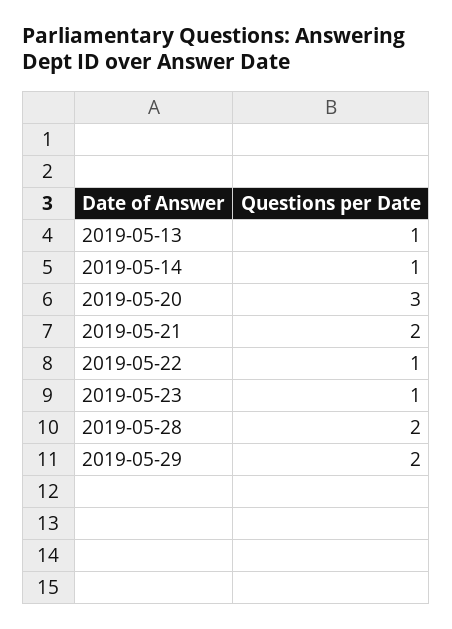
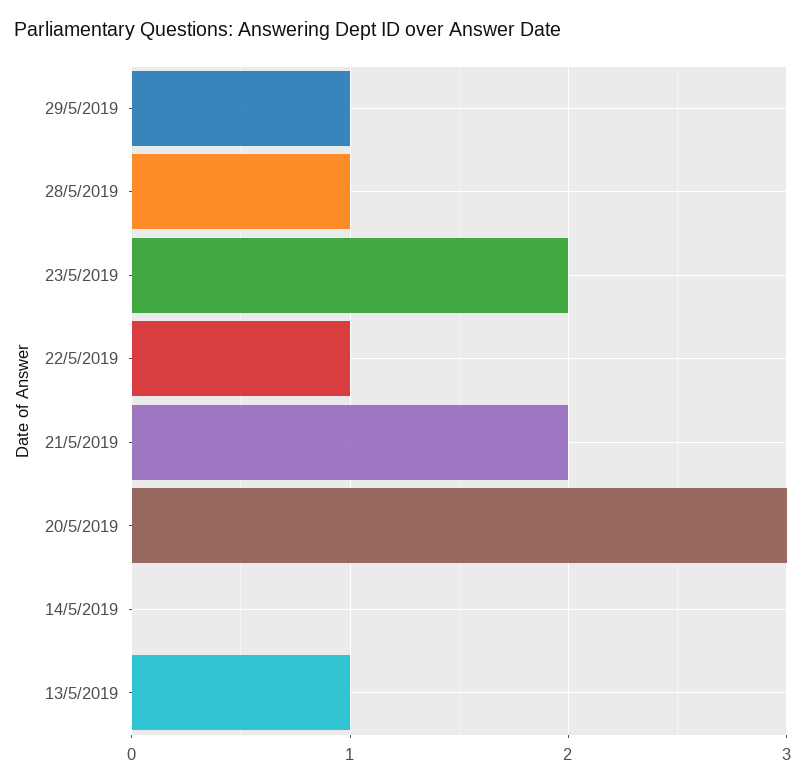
2019-05-14: 1 -> 0
2019-05-23: 1 -> 2
2019-05-28: 2 -> 1
2019-05-29: 2 -> 1

